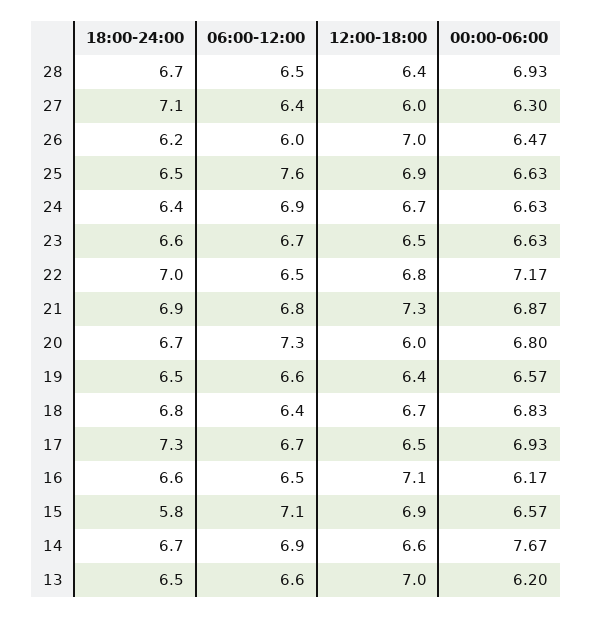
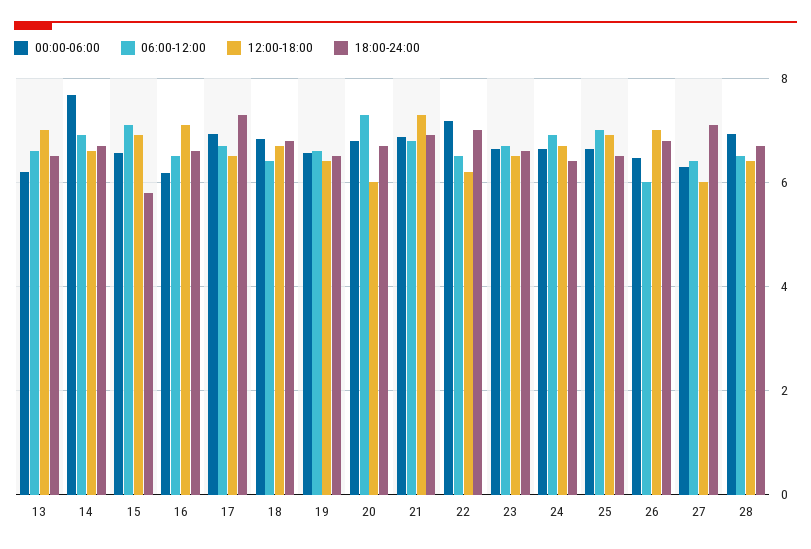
18:00-24:00, 26: 6.2 -> 6.8
06:00-12:00, 25: 7.6 -> 7
12:00-18:00, 22: 6.8 -> 6.2

